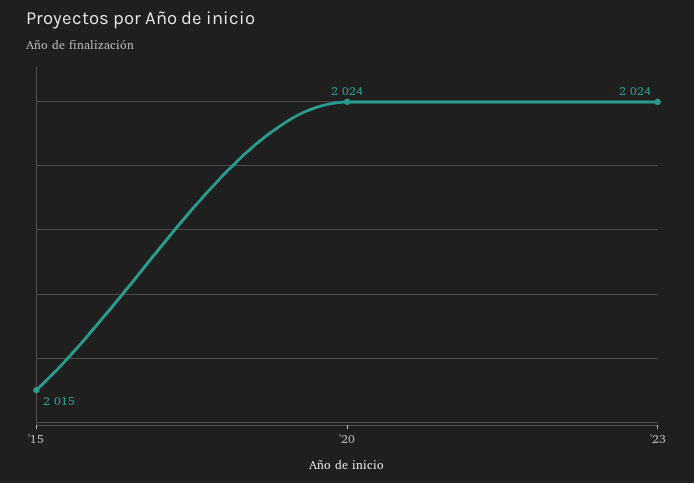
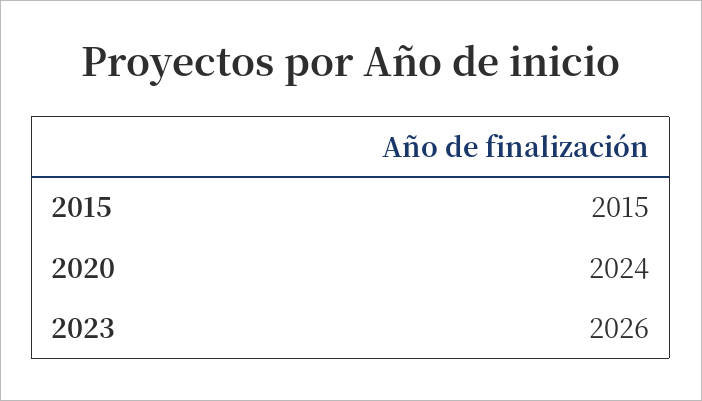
'23: 2024 -> 2026

